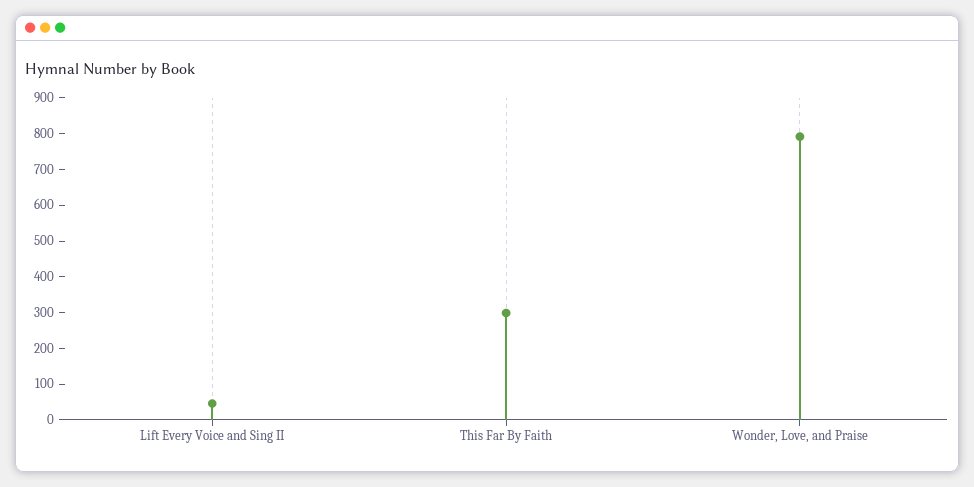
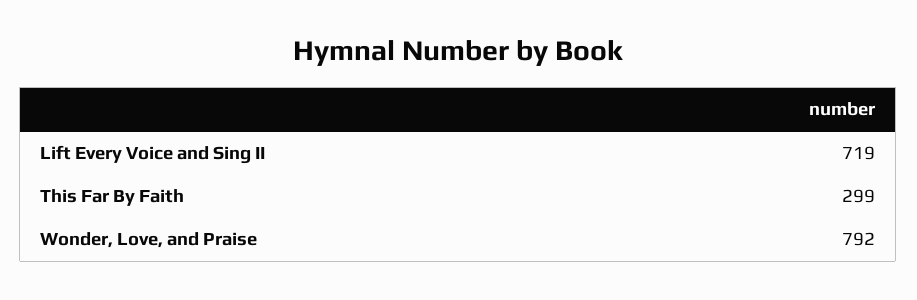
Lift Every Voice and Sing II: 50 -> 719

